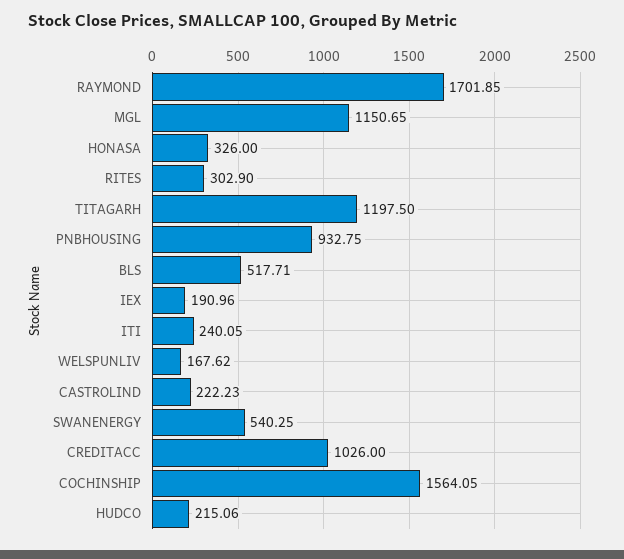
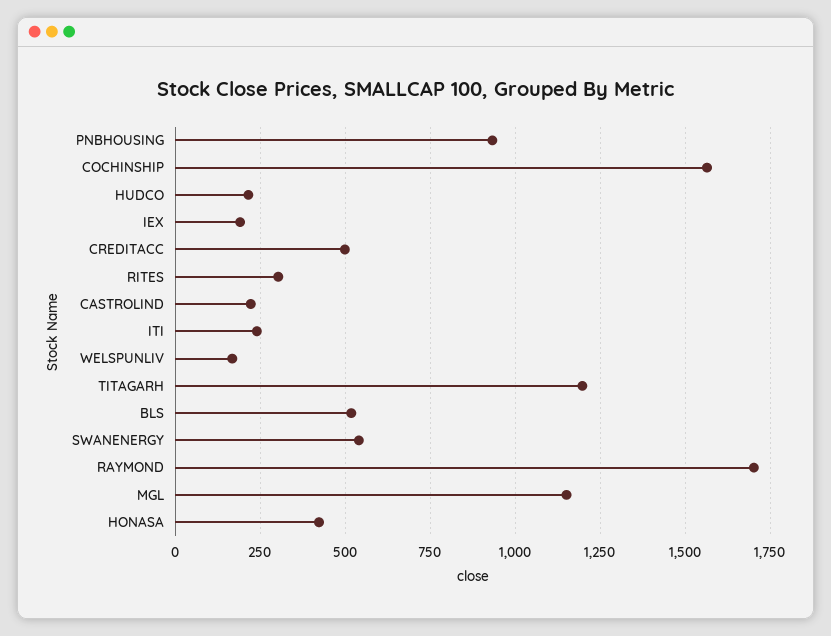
HONASA: 326 -> 425
CREDITACC: 1026 -> 500

